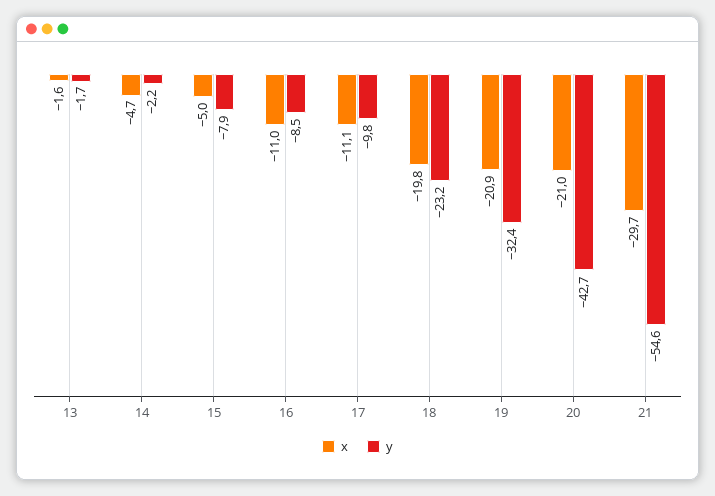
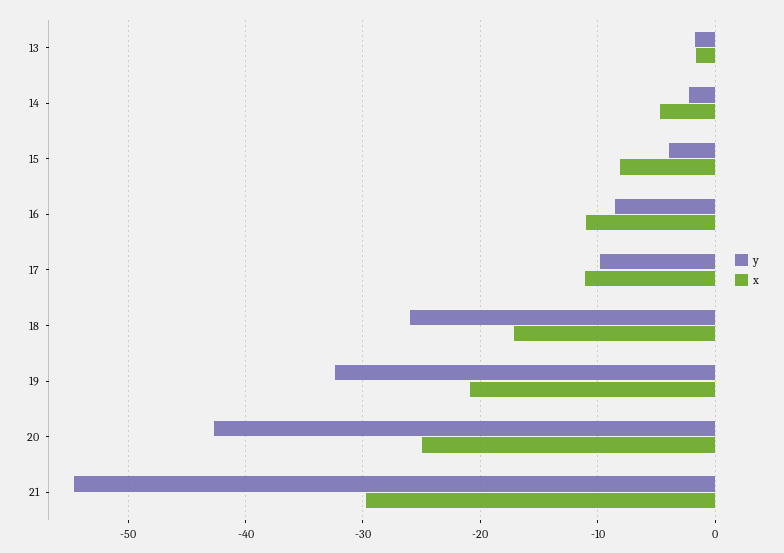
x, 15: -5 -> -8
y, 15: -7.9 -> -4
x, 18: -19.8 -> -17
y, 18: -23.2 -> -26
x, 20: -21 -> -25

